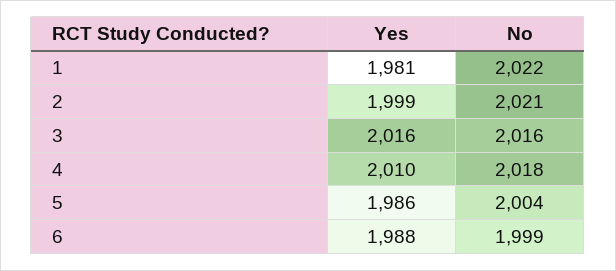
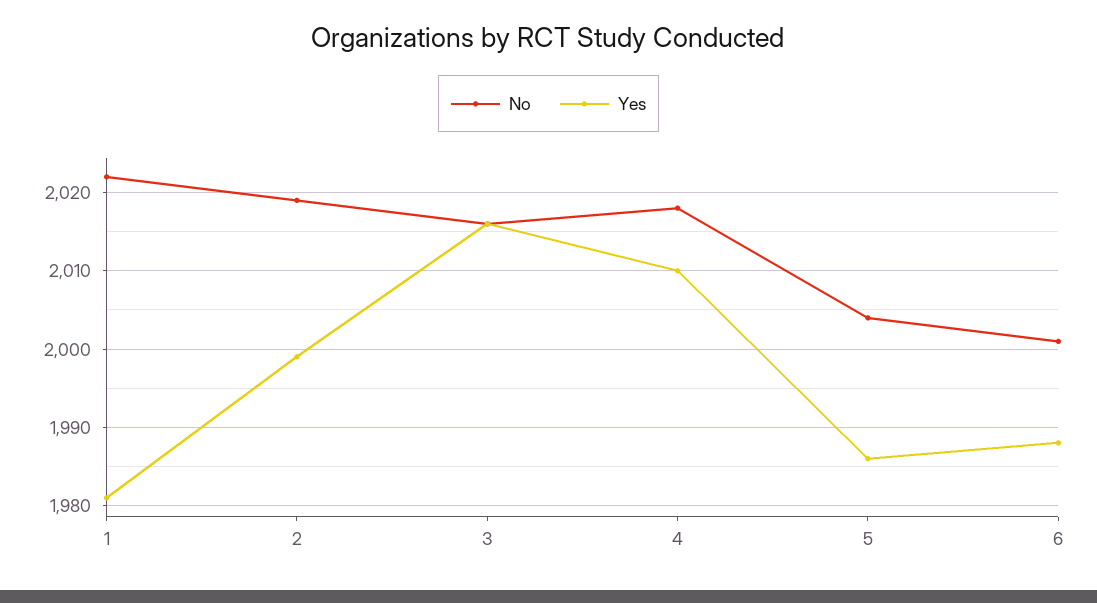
No, 2: 2021 -> 2019
No, 6: 1999 -> 2001

